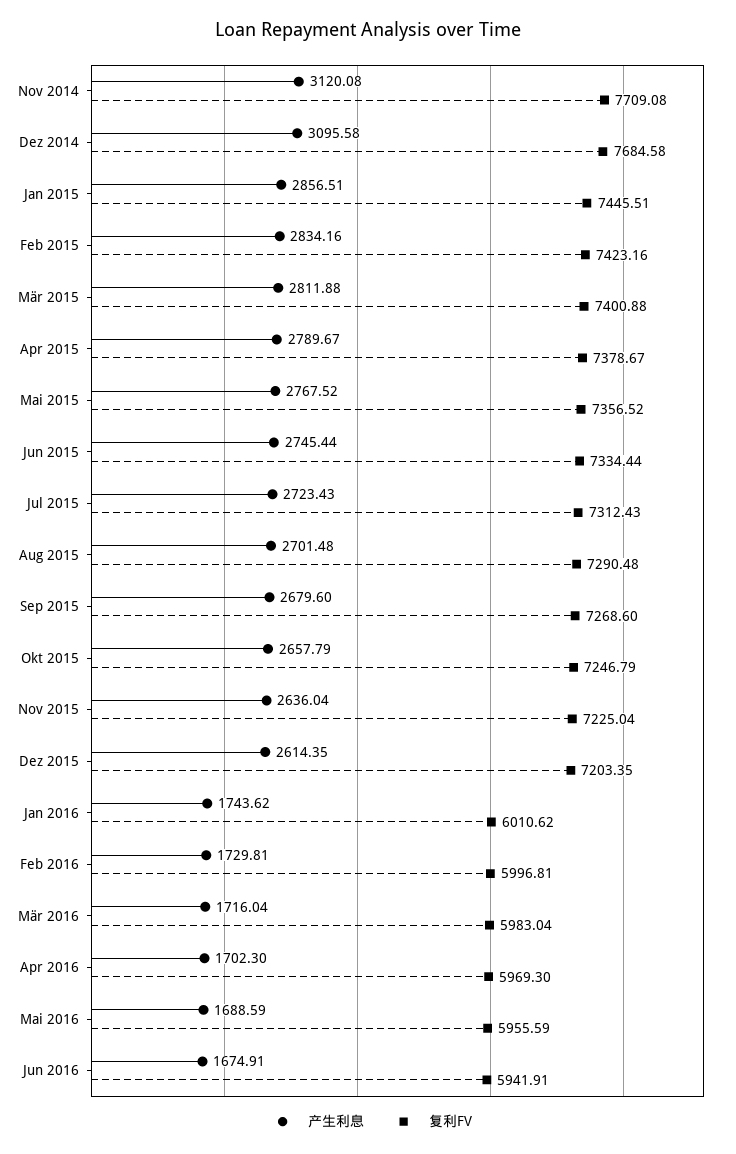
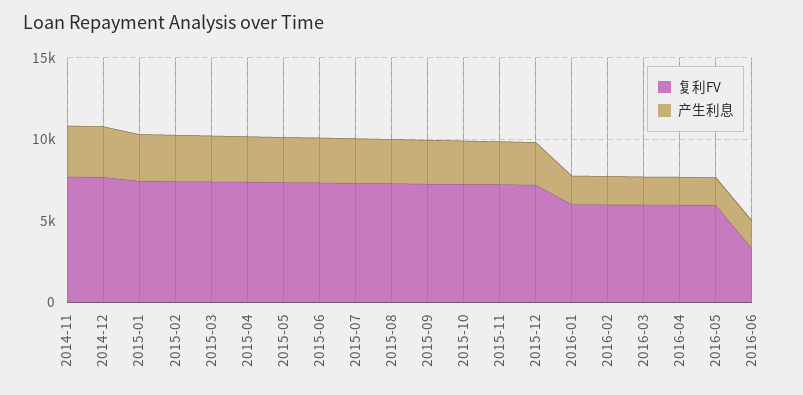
复利FV, Jun 2016: 5941.91 -> 3000

